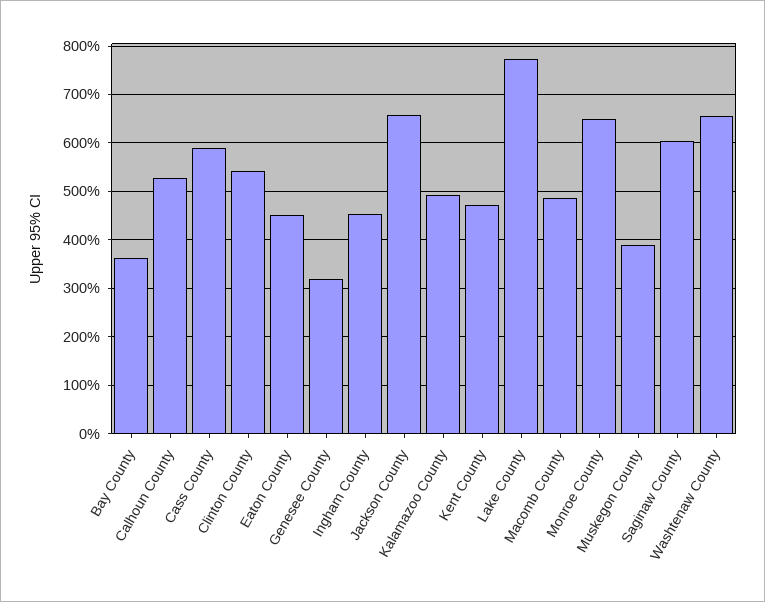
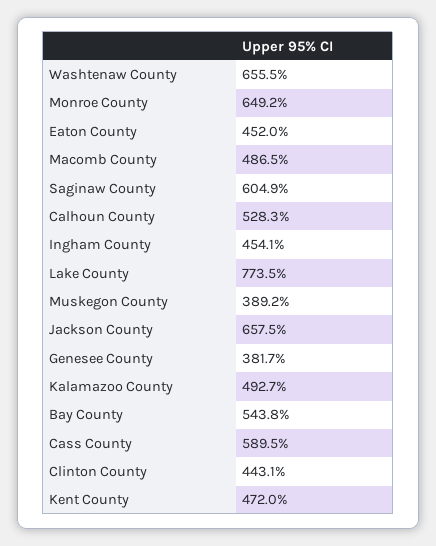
Bay County: 360 -> 543.8
Clinton County: 540 -> 443.1
Genesee County: 320 -> 381.7

